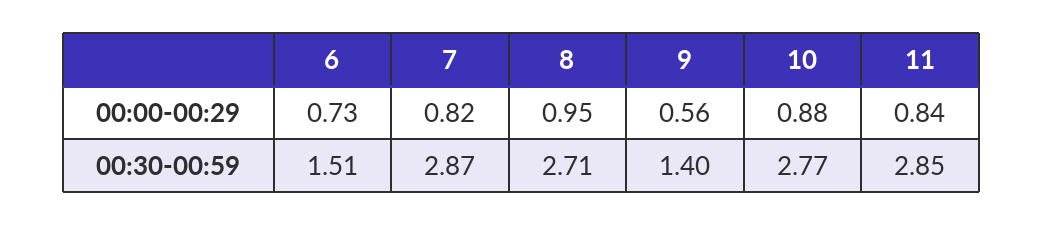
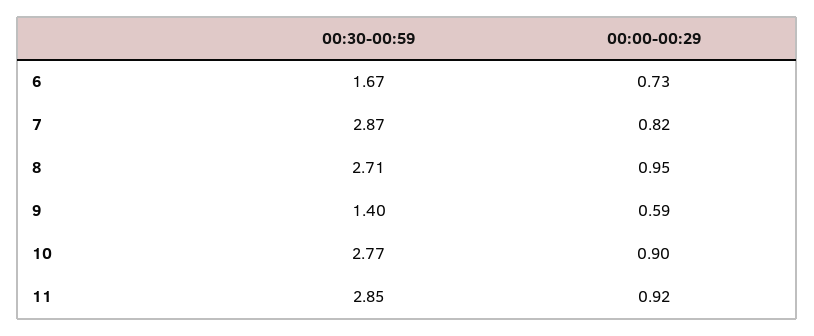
9, 00:00-00:29: 0.56 -> 0.59
10, 00:00-00:29: 0.88 -> 0.9
11, 00:00-00:29: 0.84 -> 0.92
6, 00:30-00:59: 1.51 -> 1.67

